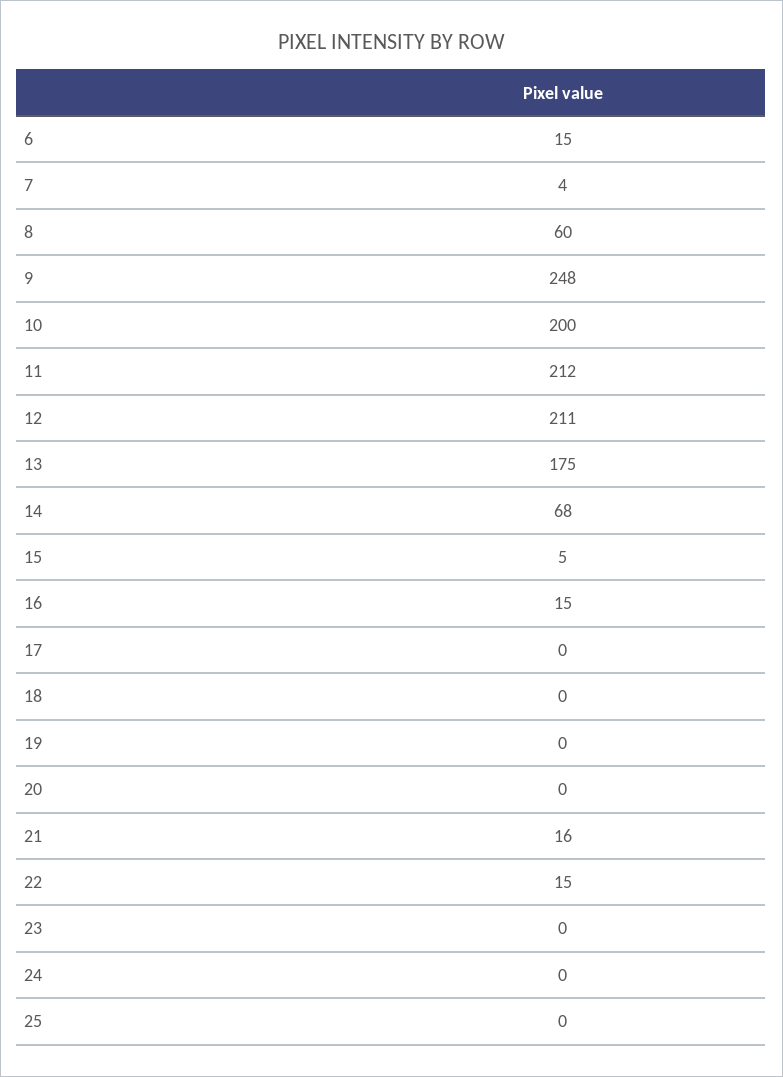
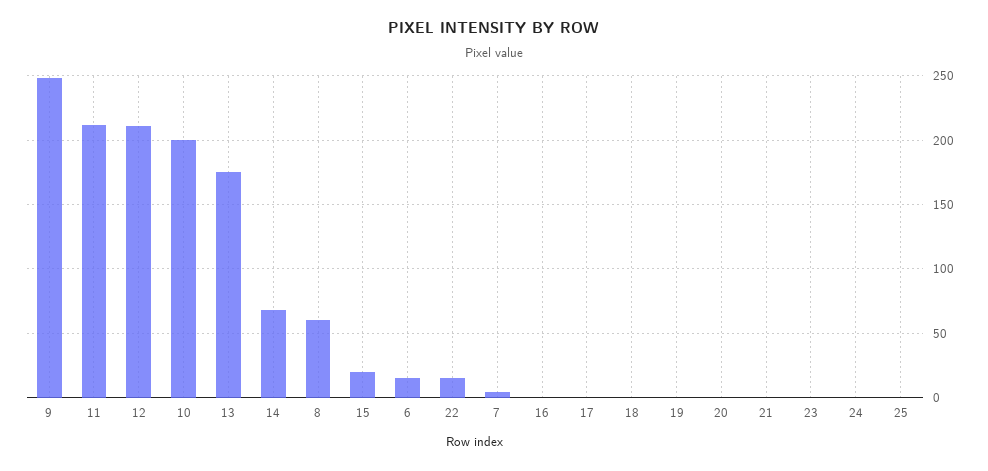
15: 5 -> 20
16: 15 -> 0
21: 16 -> 0

